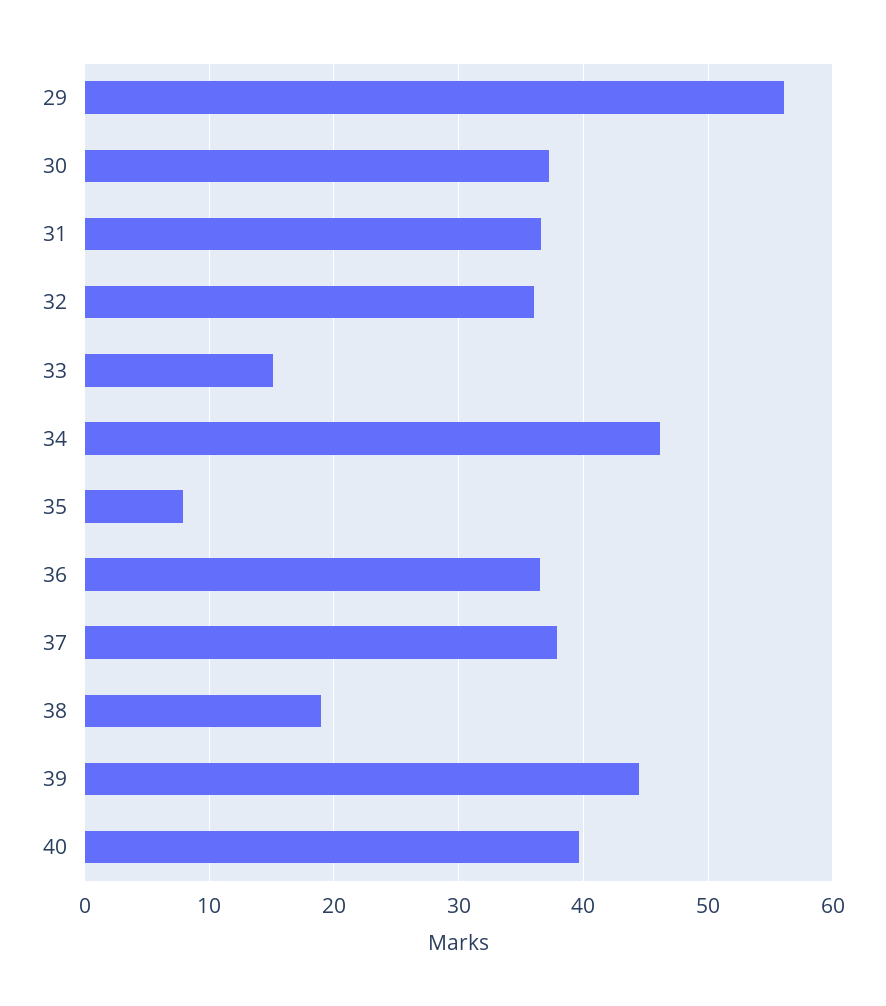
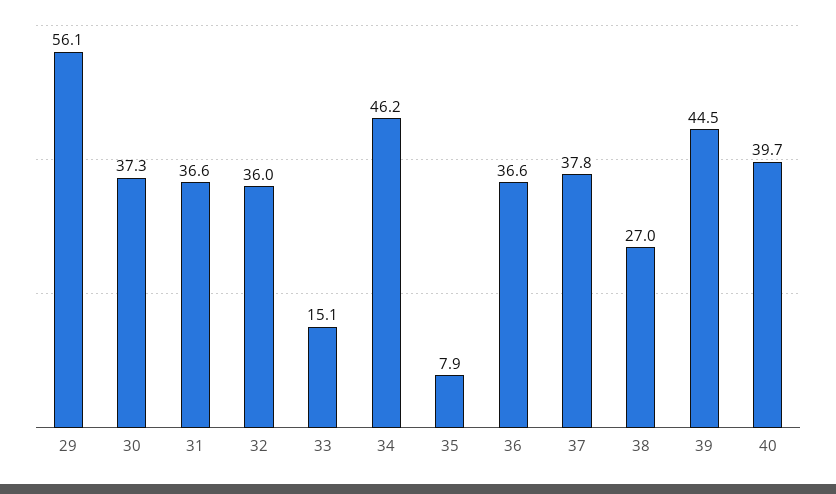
38: 19 -> 27

